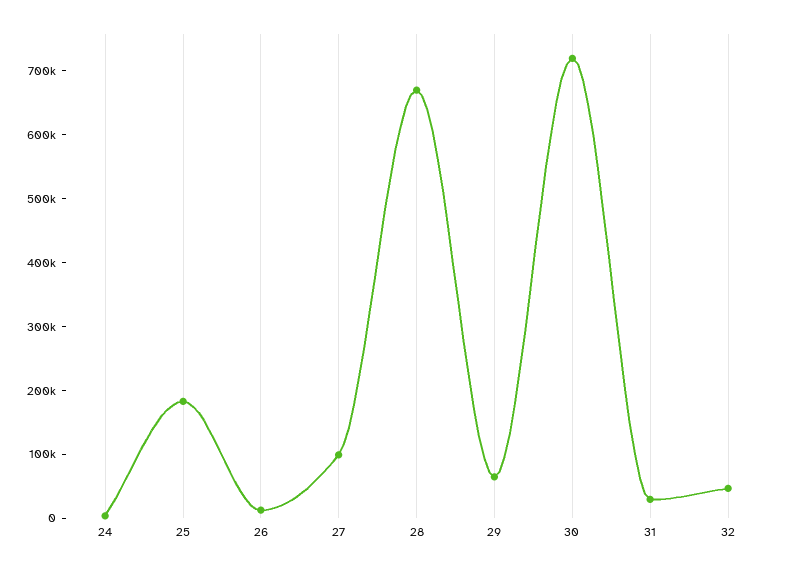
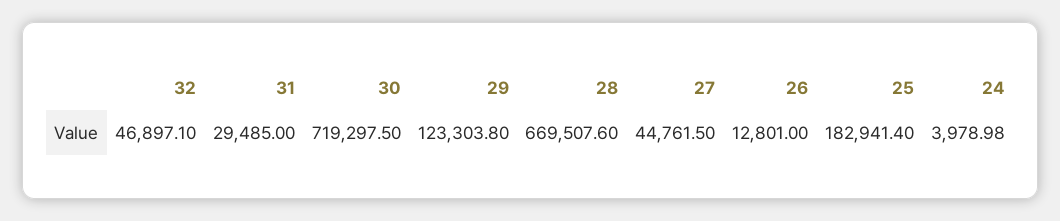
27: 100000 -> 44761.5
29: 60000 -> 123303.8

